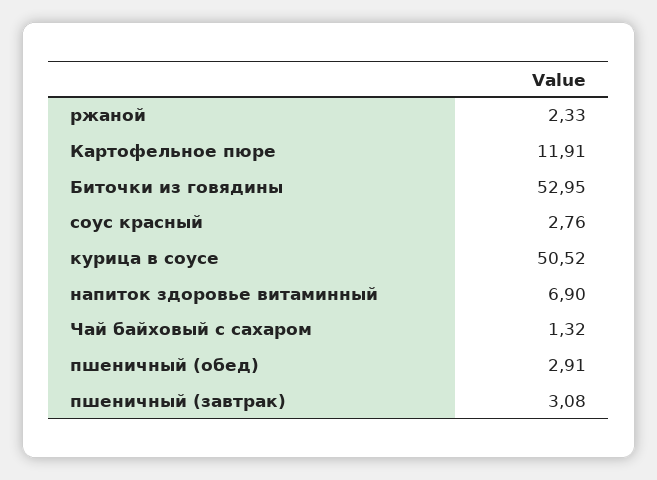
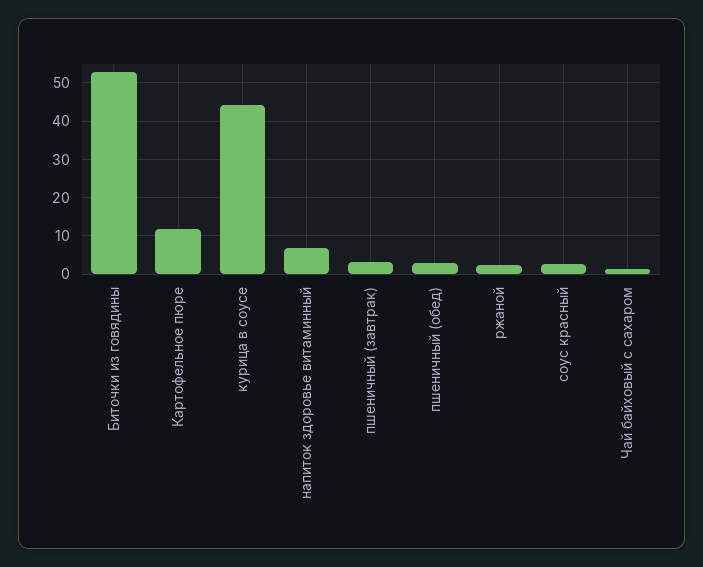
курица в соусе: 50.52 -> 44

